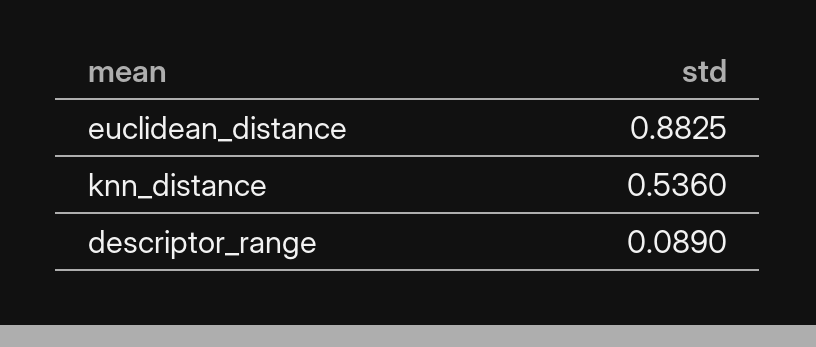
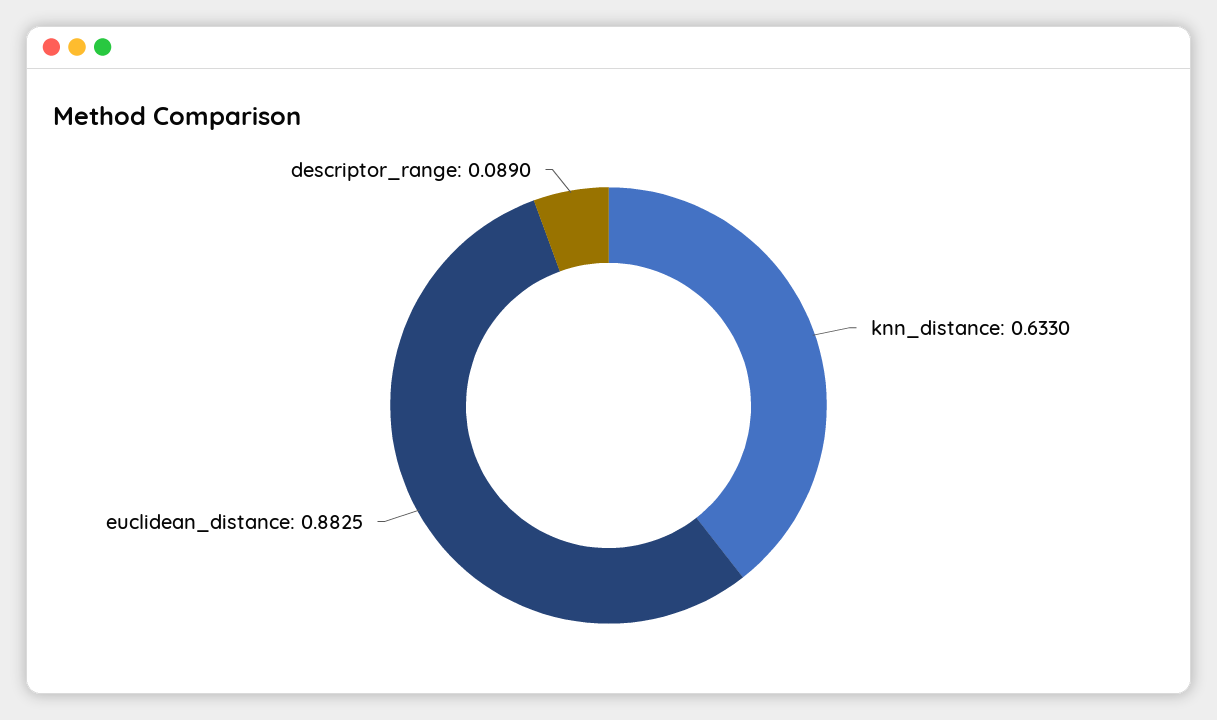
knn_distance: 0.536 -> 0.633

